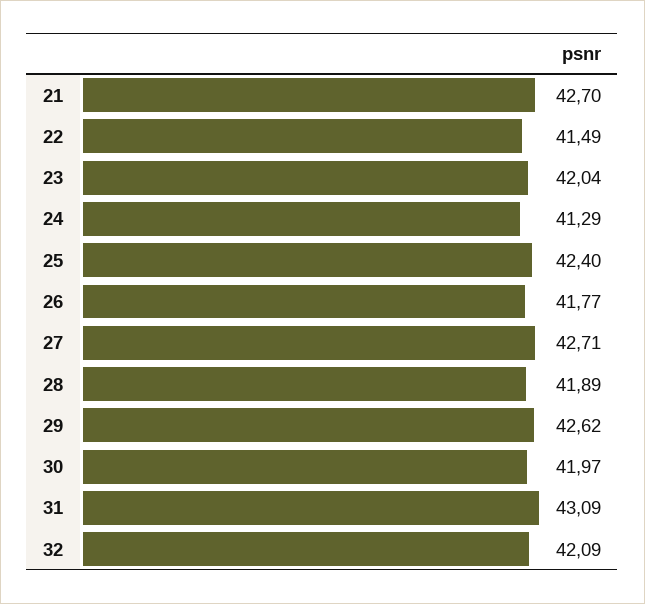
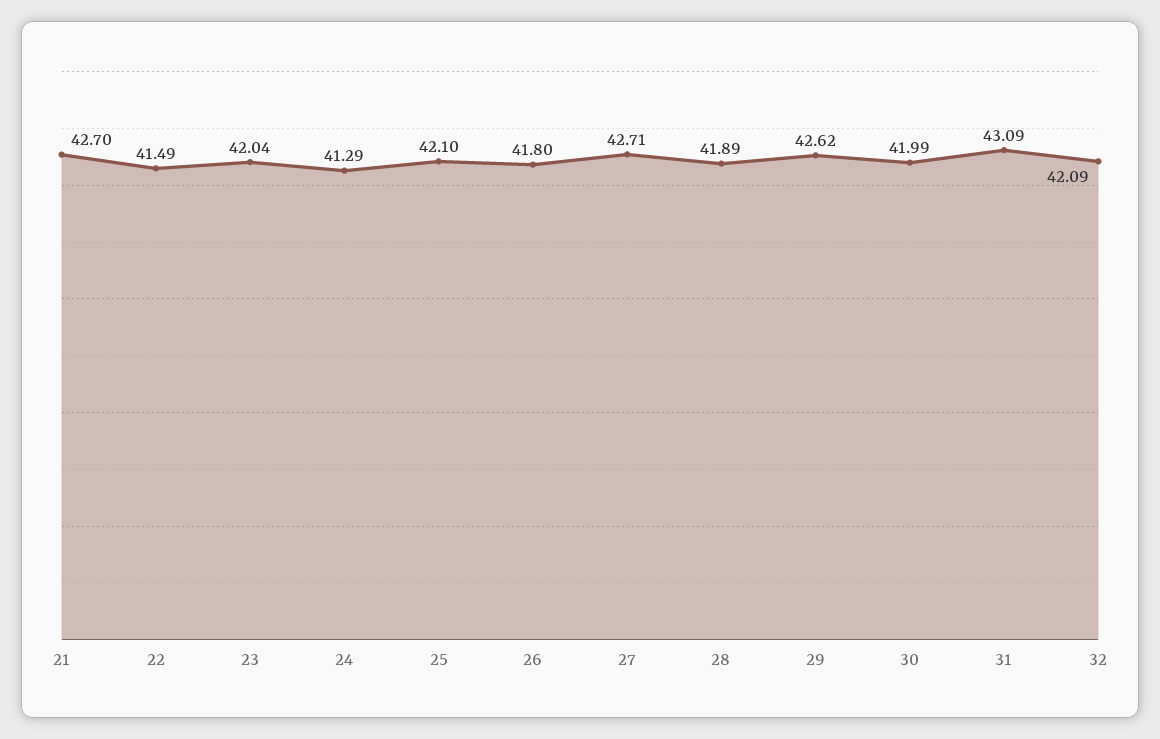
25: 42.4 -> 42.1
26: 41.77 -> 41.8
30: 41.97 -> 41.99

